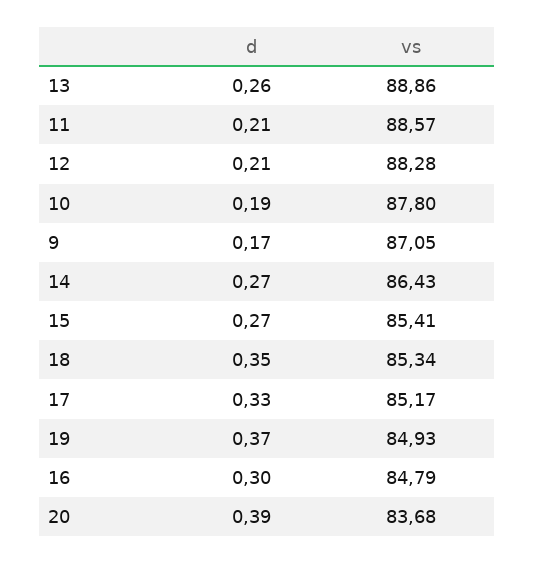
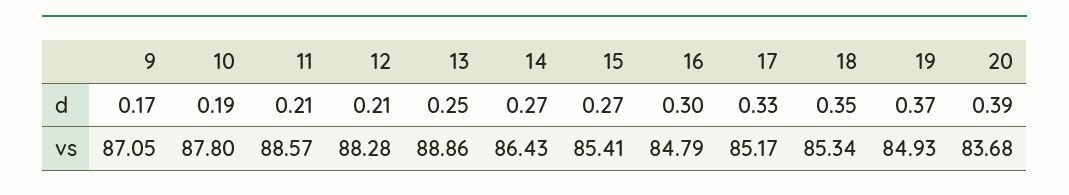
d, 13: 0.26 -> 0.25

